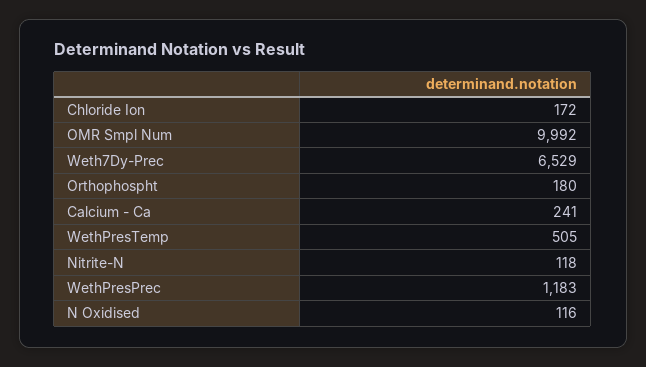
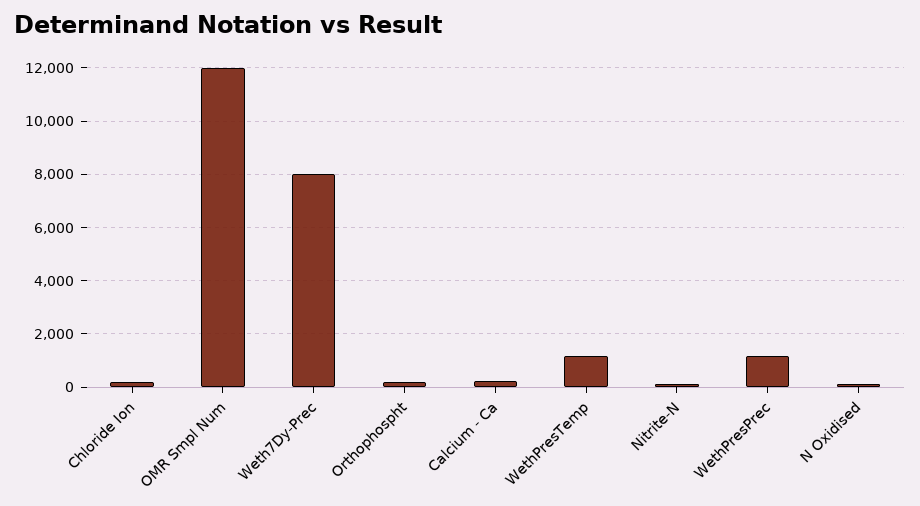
OMR Smpl Num: 9992 -> 12000
Weth7Dy-Prec: 6529 -> 8000
WethPresTemp: 505 -> 1250

